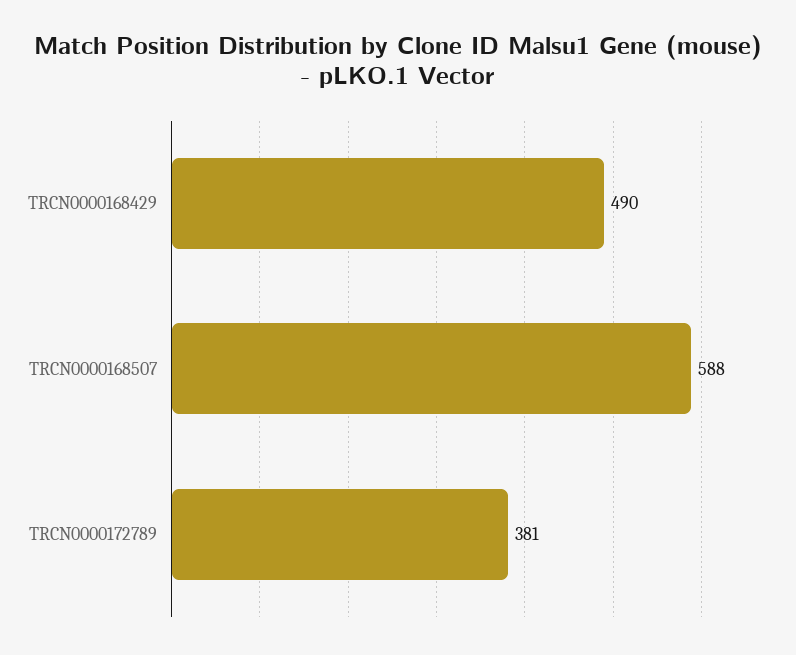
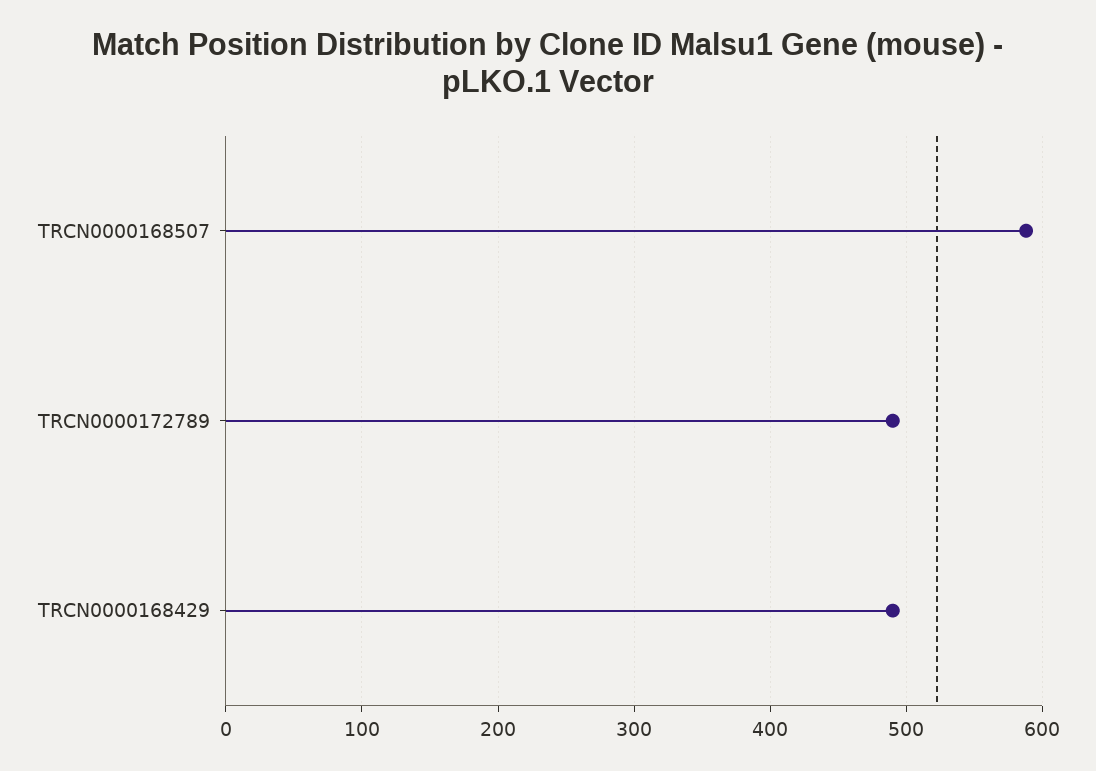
TRCN0000172789: 381 -> 490

